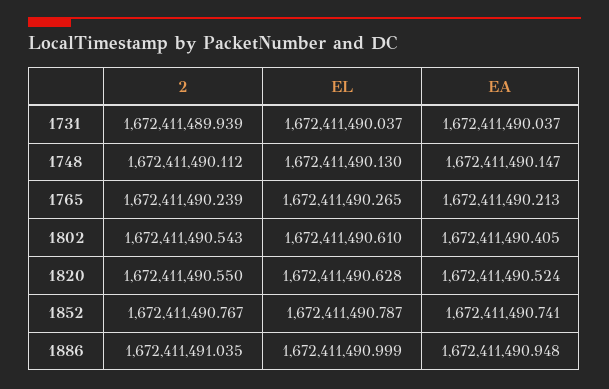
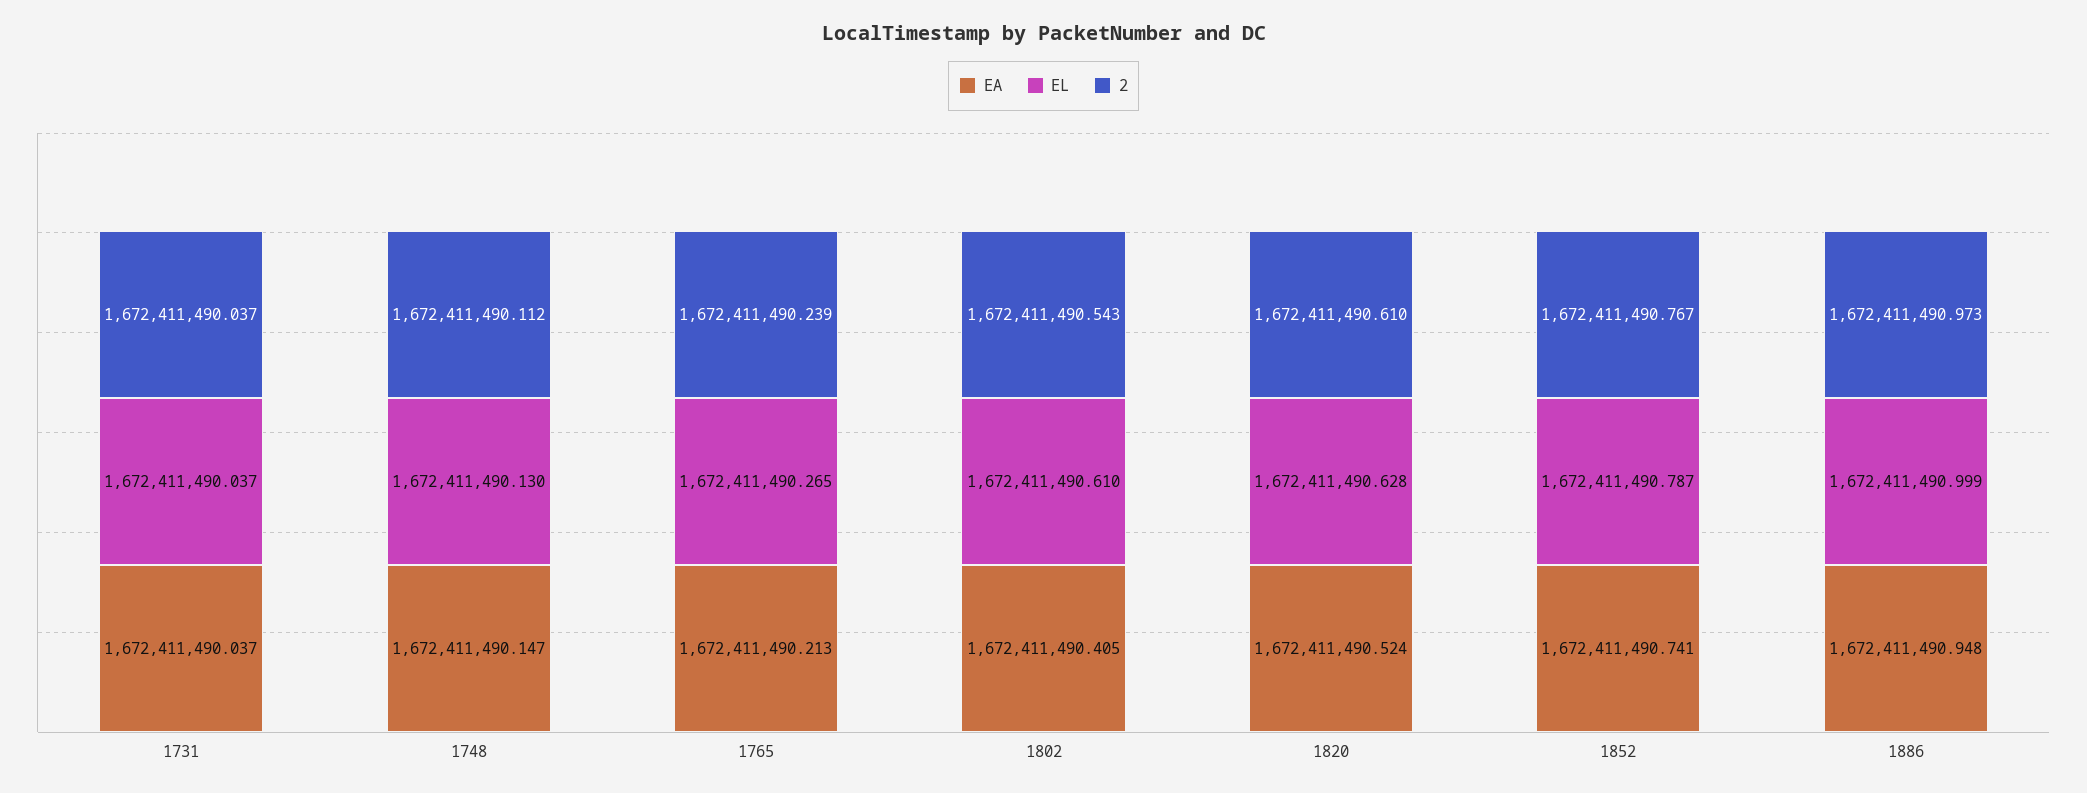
2, 1731: 1672411489.939 -> 1672411490.037
2, 1820: 1672411490.55 -> 1672411490.61
2, 1886: 1672411491.035 -> 1672411490.973

